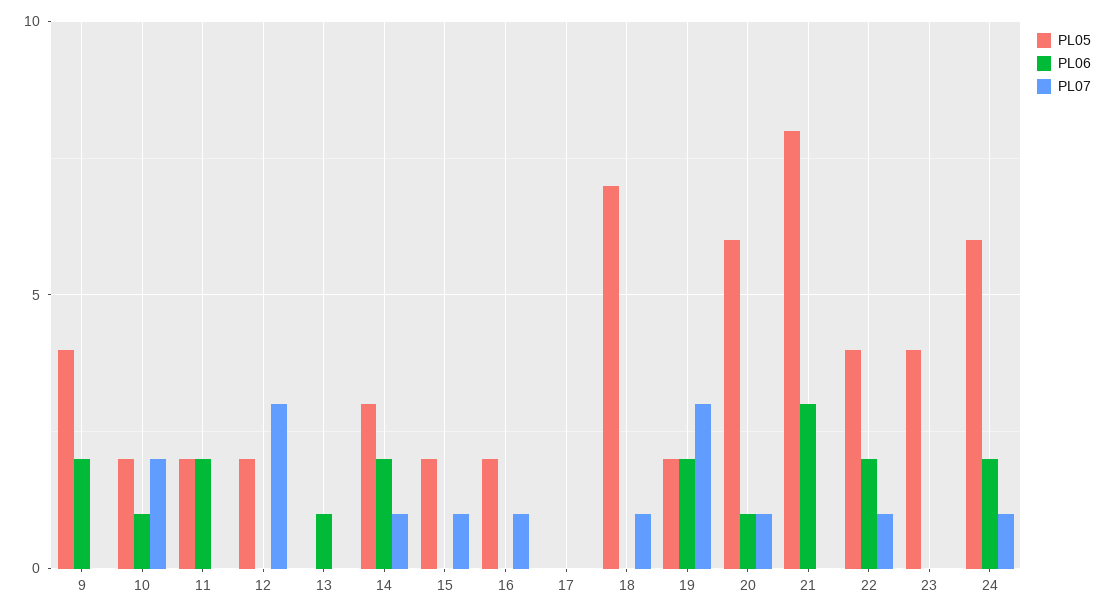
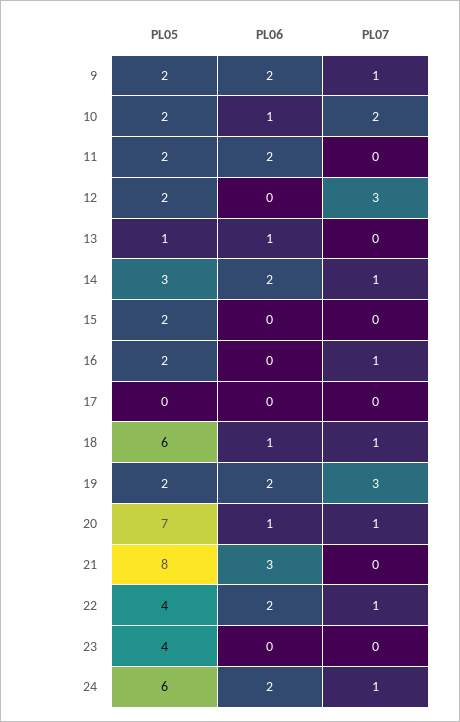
PL05, 9: 4 -> 2
PL07, 9: 0 -> 1
PL05, 13: 0 -> 1
PL07, 15: 1 -> 0
PL05, 18: 7 -> 6
PL06, 18: 0 -> 1
PL05, 20: 6 -> 7

